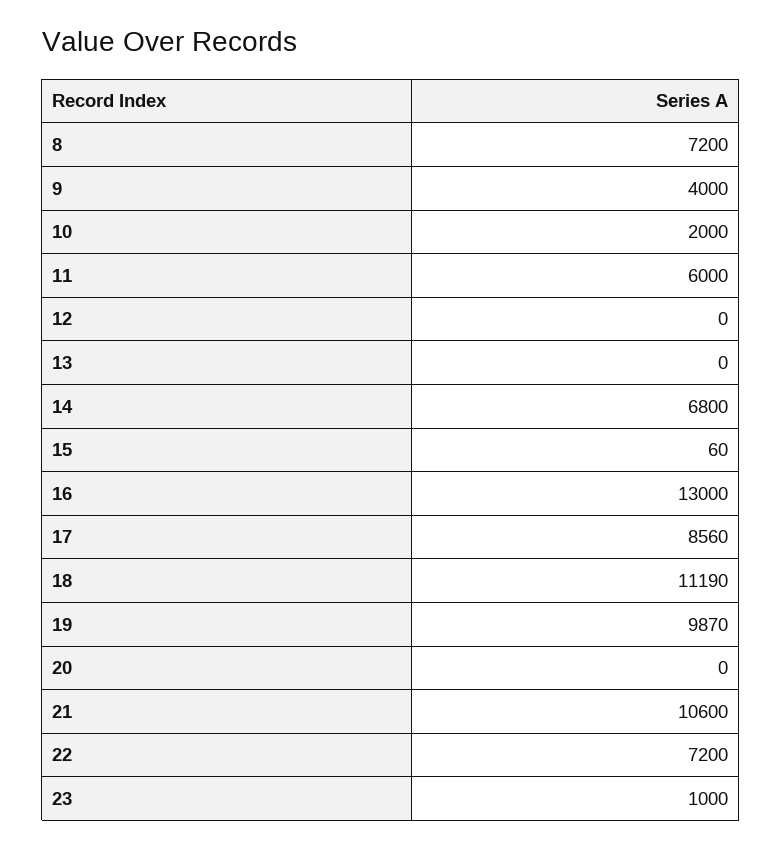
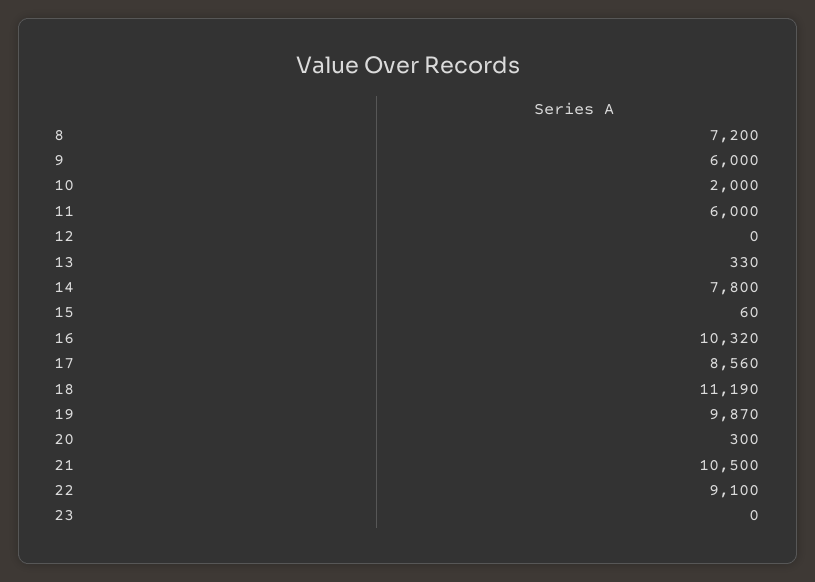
9: 4000 -> 6000
13: 0 -> 330
14: 6800 -> 7800
16: 13000 -> 10320
20: 0 -> 300
21: 10600 -> 10500
22: 7200 -> 9100
23: 1000 -> 0

